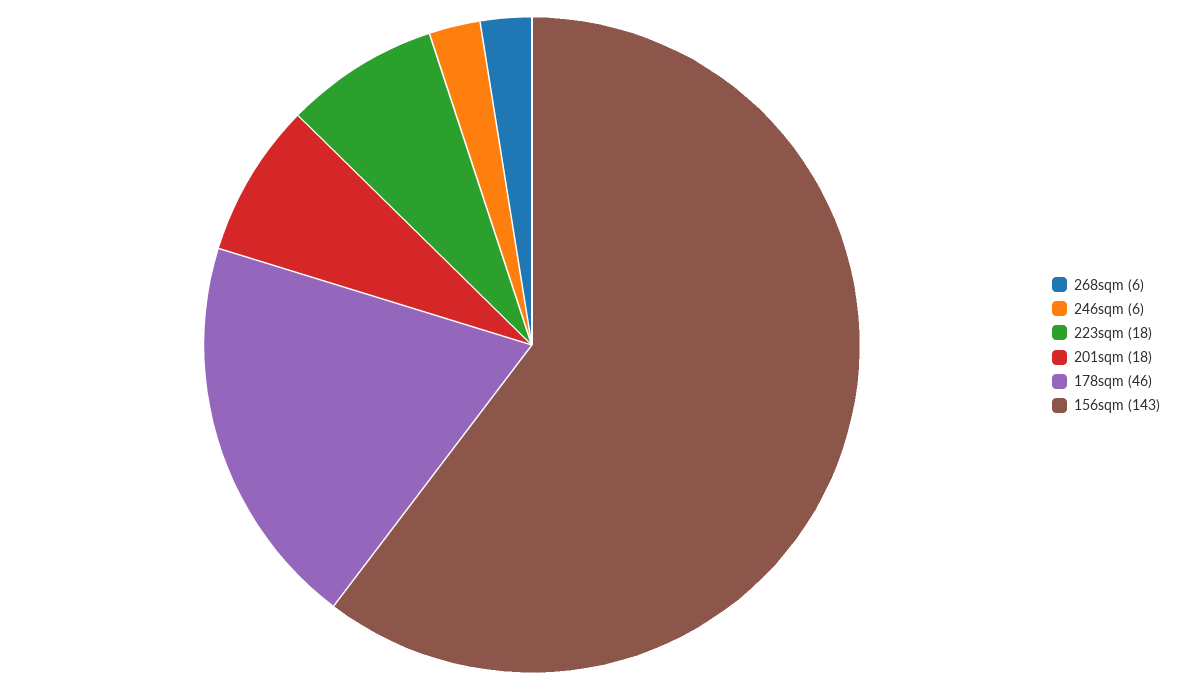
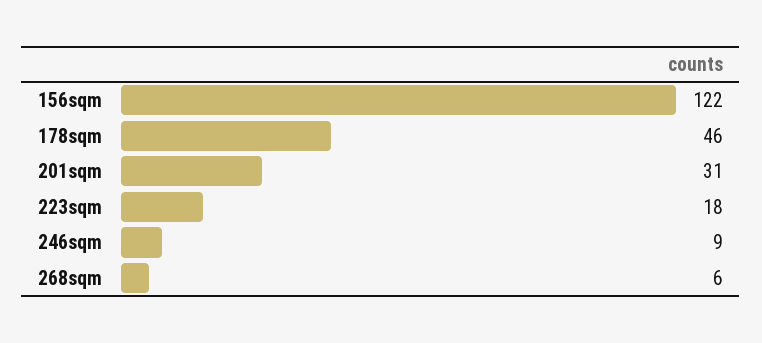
246sqm: 6 -> 9
201sqm: 18 -> 31
156sqm: 143 -> 122

